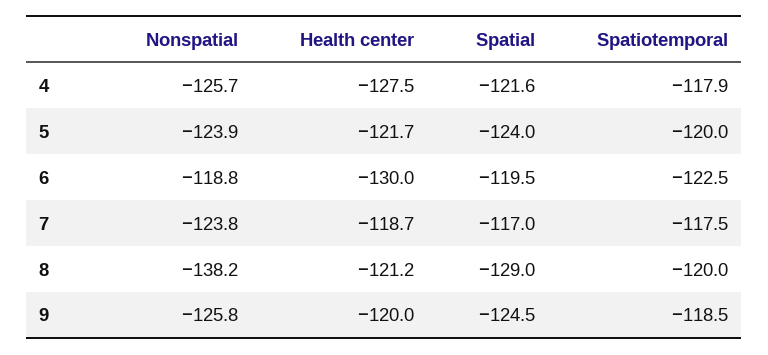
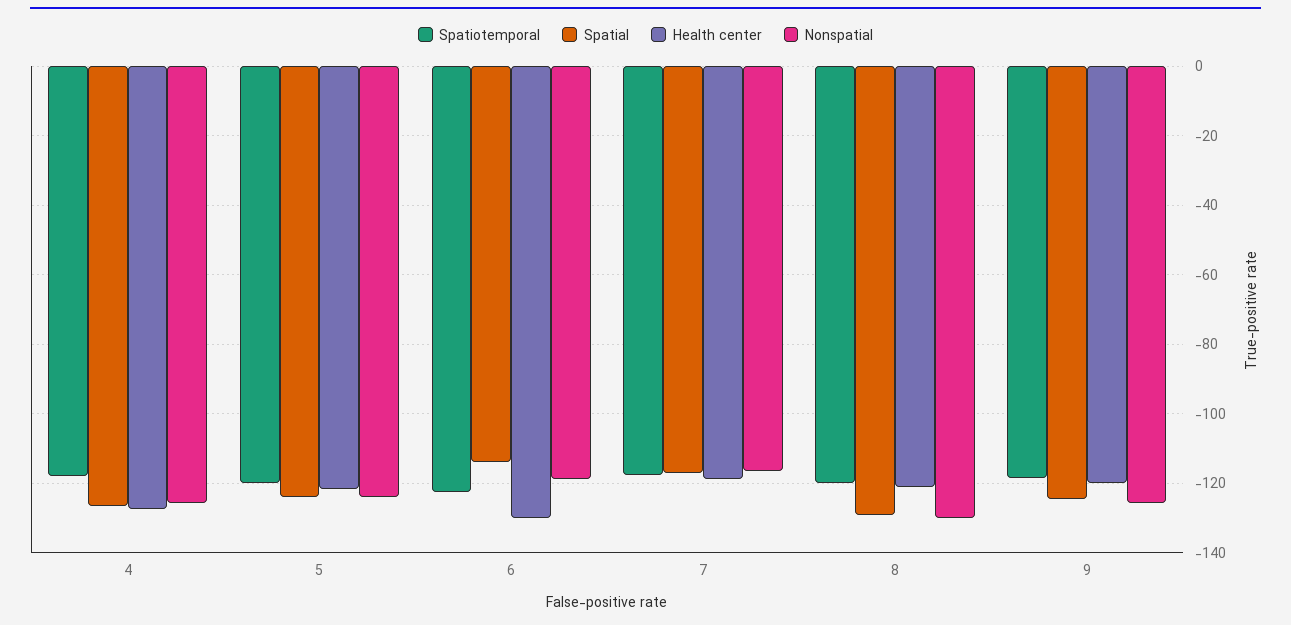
Spatial, 4: -121.6 -> -126
Spatial, 6: -119.5 -> -114
Nonspatial, 7: -123.8 -> -116
Nonspatial, 8: -138.2 -> -130

